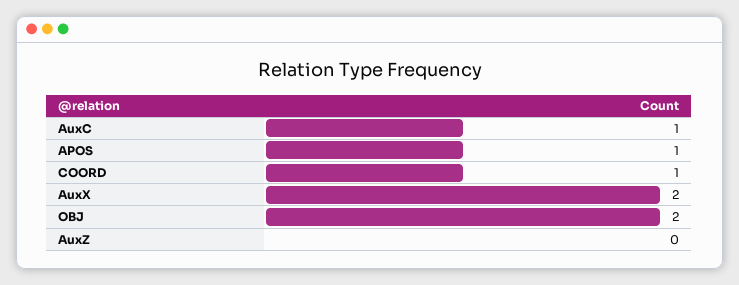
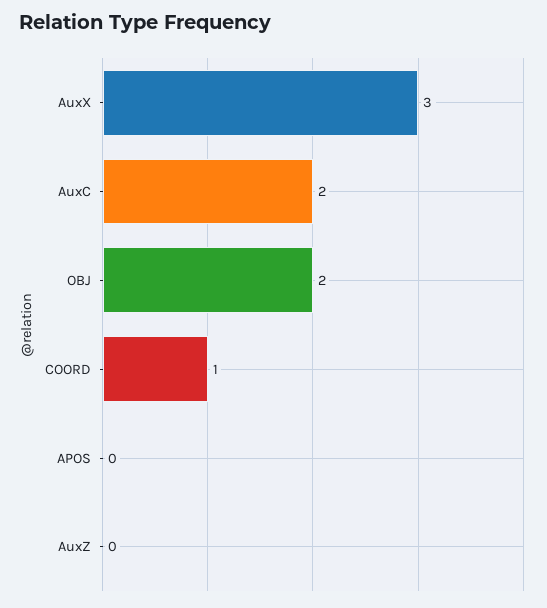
AuxC: 1 -> 2
APOS: 1 -> 0
AuxX: 2 -> 3

